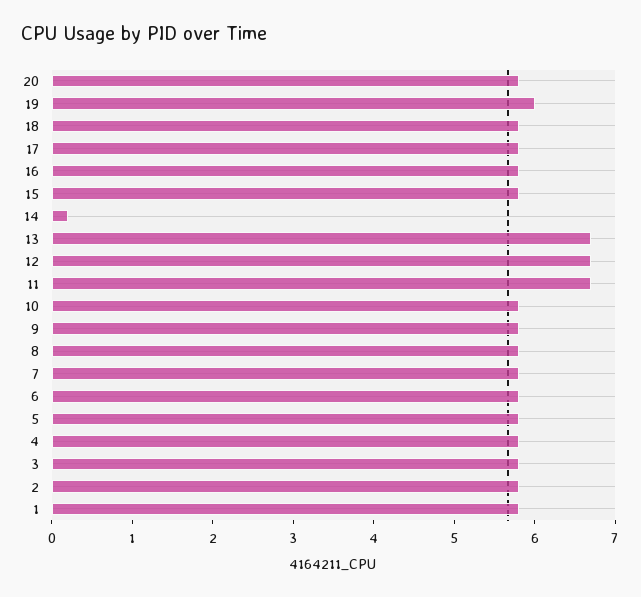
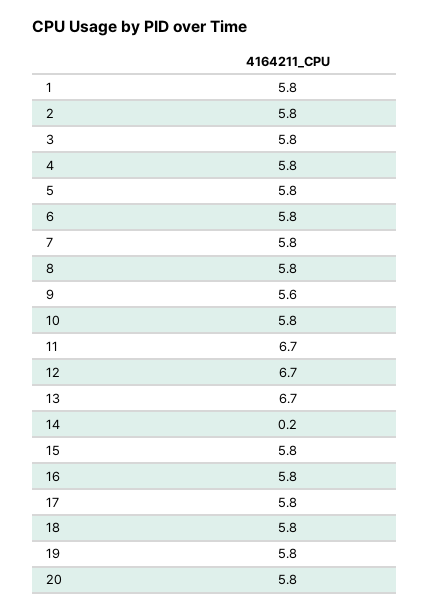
19: 6 -> 5.8
9: 5.8 -> 5.6

